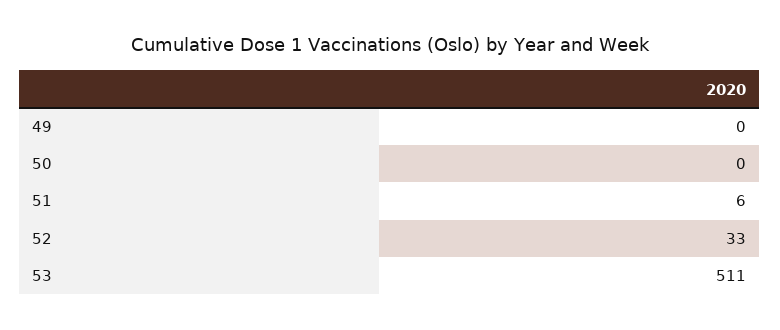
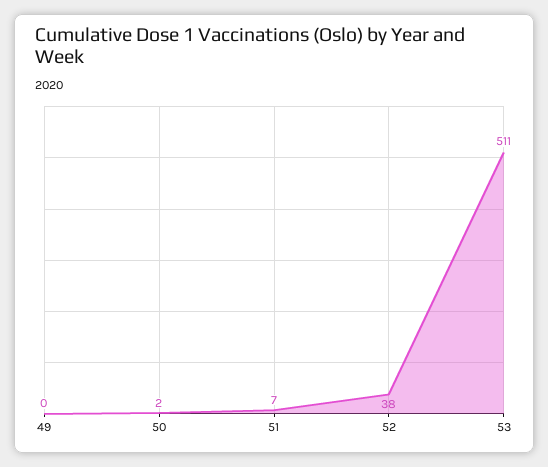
50: 0 -> 2
51: 6 -> 7
52: 33 -> 38

